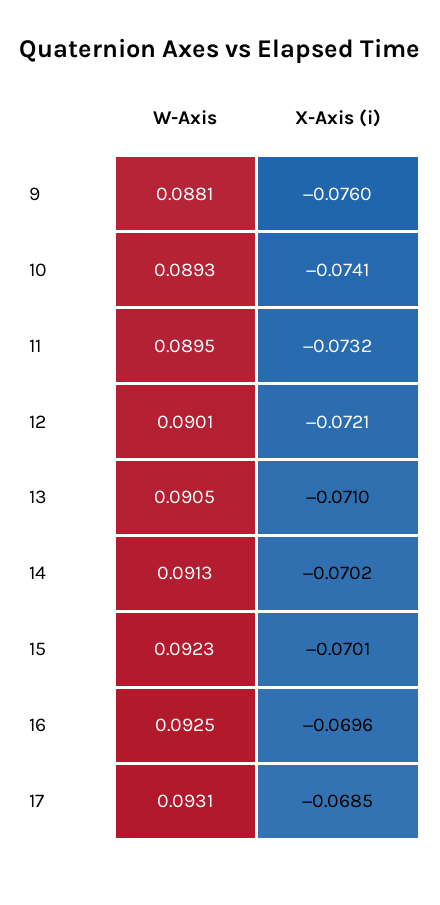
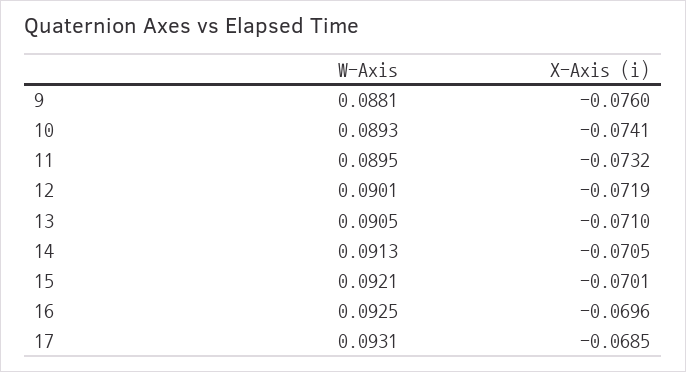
X-Axis (i), 12: -0.0721 -> -0.0719
X-Axis (i), 14: -0.0702 -> -0.0705
W-Axis, 15: 0.0923 -> 0.0921

